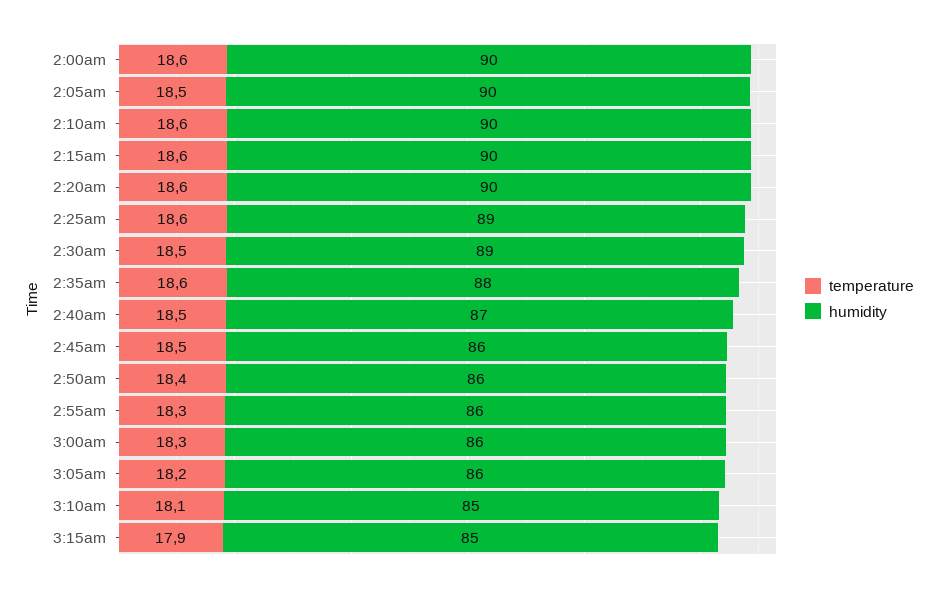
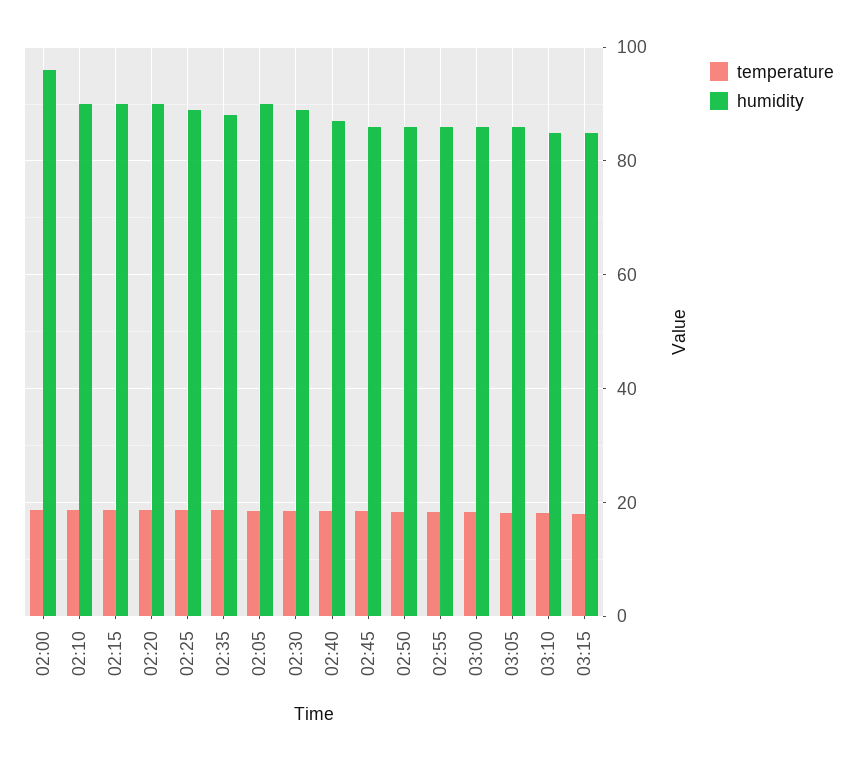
humidity, 2:00am: 90 -> 96

